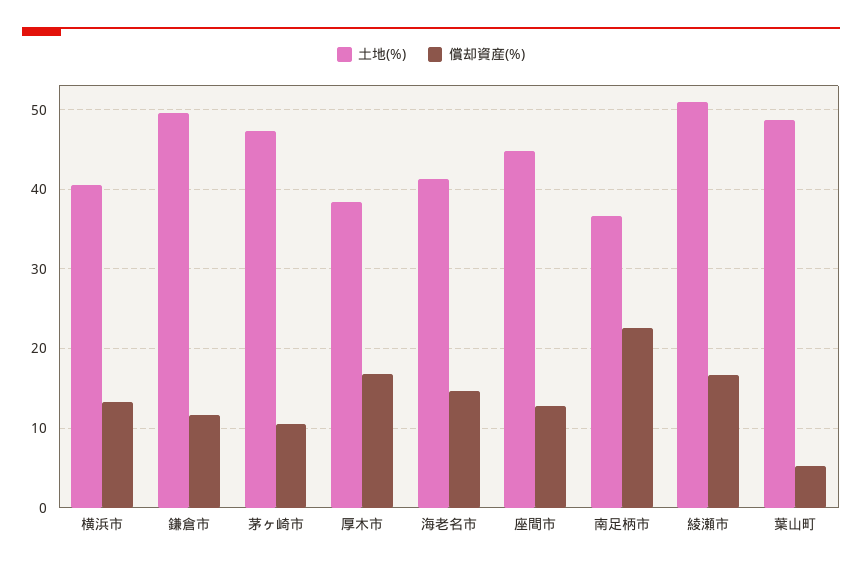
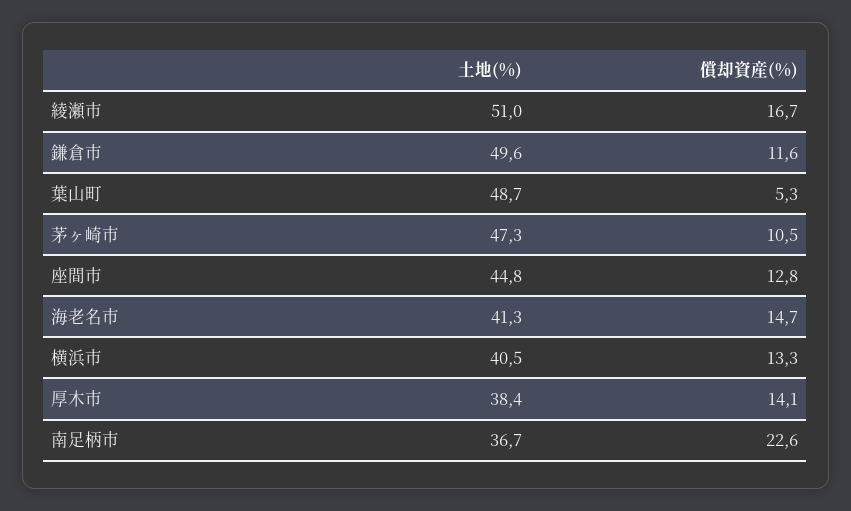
償却資産(%), 厚木市: 17 -> 14.1

